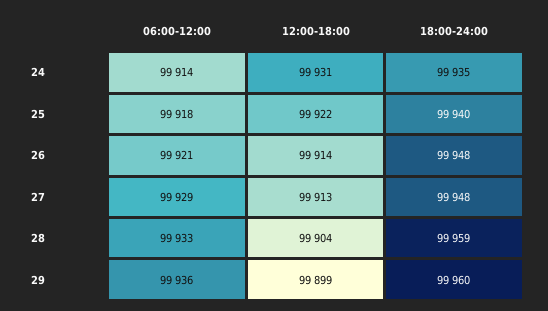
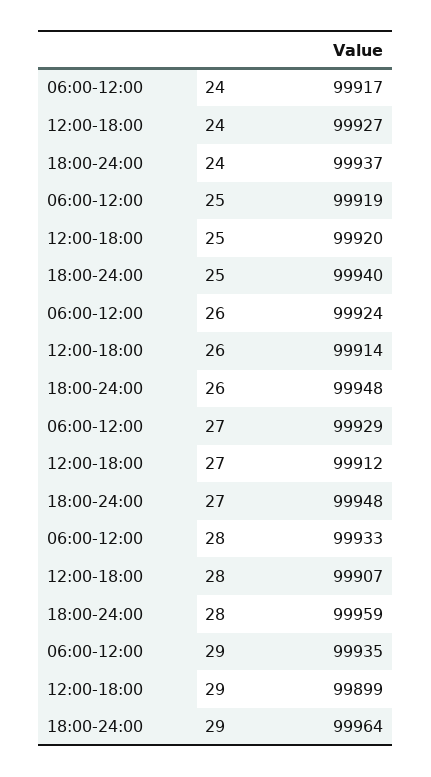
06:00-12:00, 24: 99914 -> 99917
12:00-18:00, 24: 99931 -> 99927
18:00-24:00, 24: 99935 -> 99937
06:00-12:00, 25: 99918 -> 99919
12:00-18:00, 25: 99922 -> 99920
06:00-12:00, 26: 99921 -> 99924
12:00-18:00, 27: 99913 -> 99912
12:00-18:00, 28: 99904 -> 99907
06:00-12:00, 29: 99936 -> 99935
18:00-24:00, 29: 99960 -> 99964

